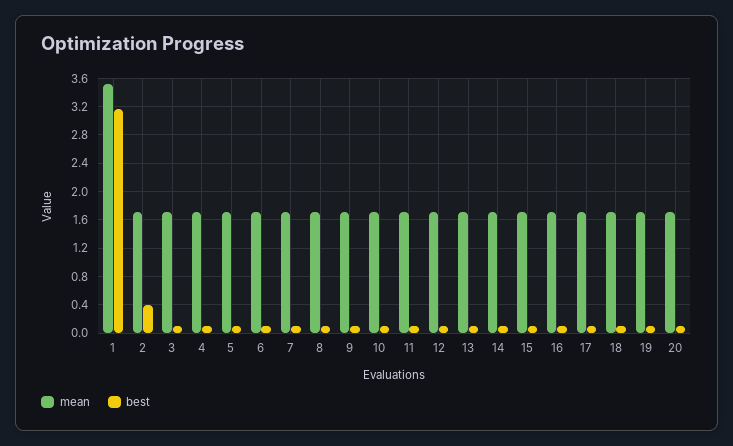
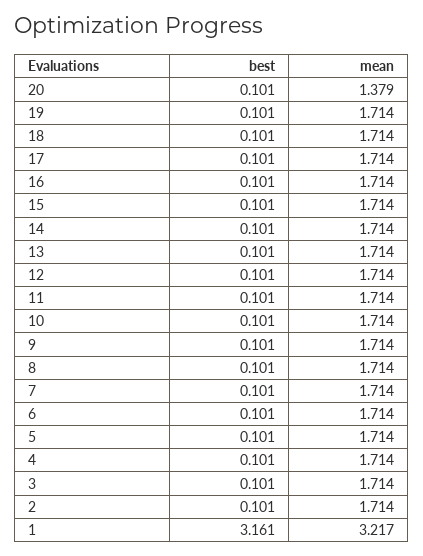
mean, 1: 3.5 -> 3.217
best, 2: 0.4 -> 0.101
mean, 20: 1.7 -> 1.379

